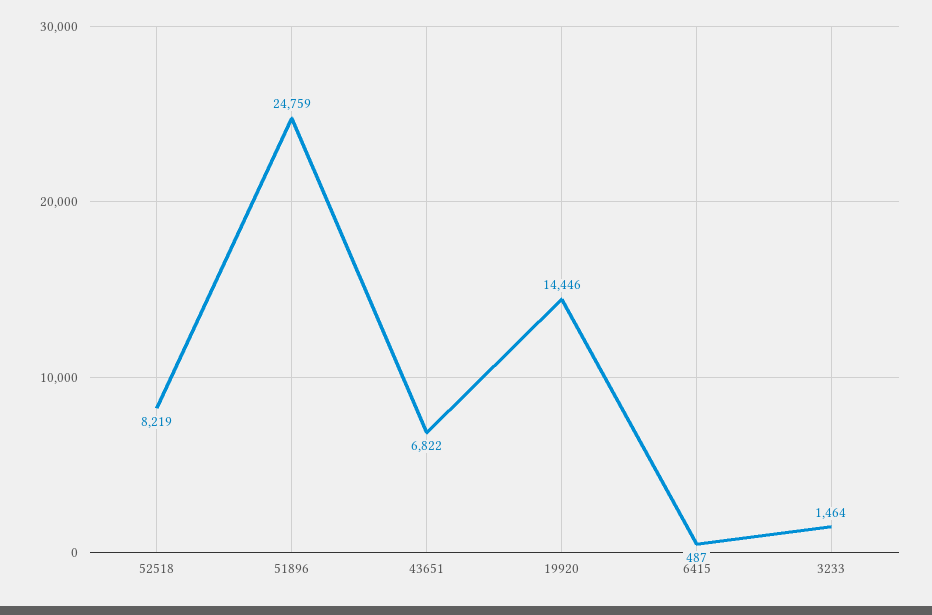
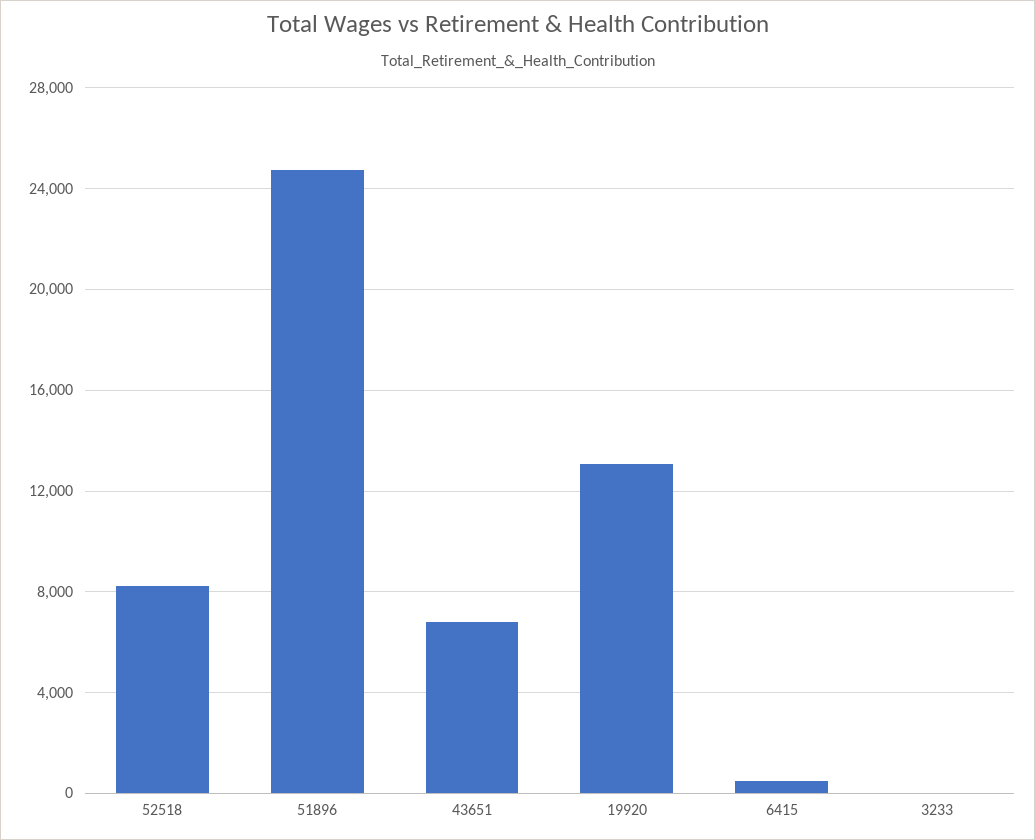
19920: 14446 -> 13000
3233: 1464 -> 0

